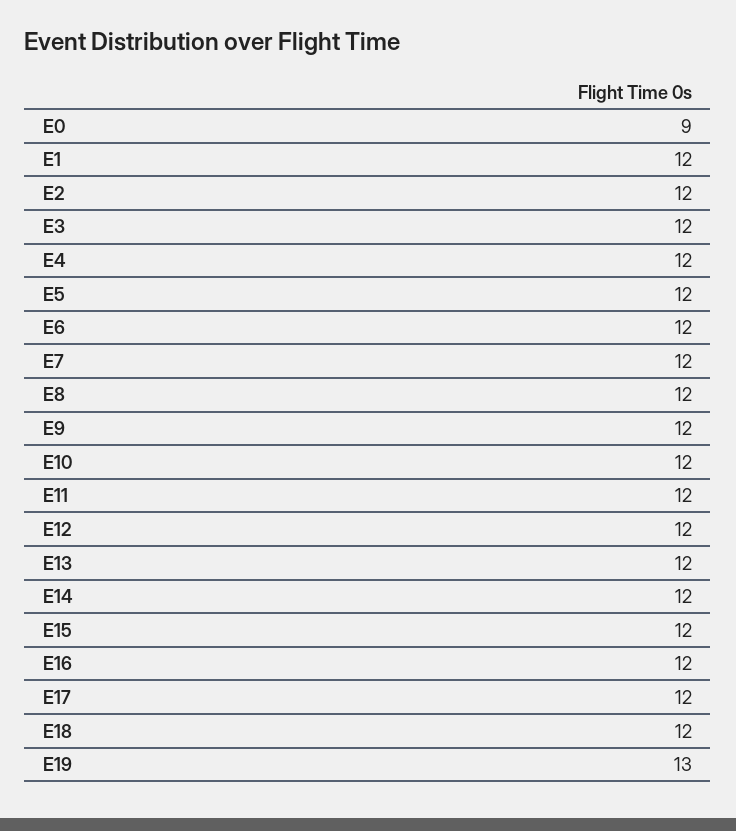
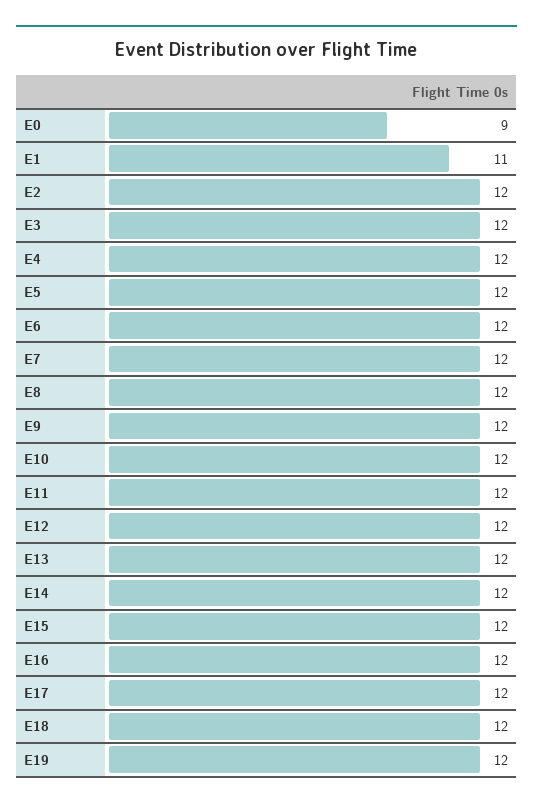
E1: 12 -> 11
E19: 13 -> 12

